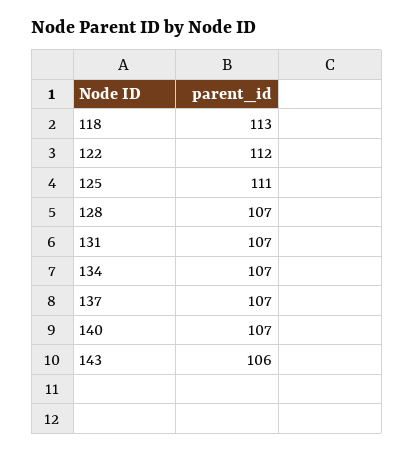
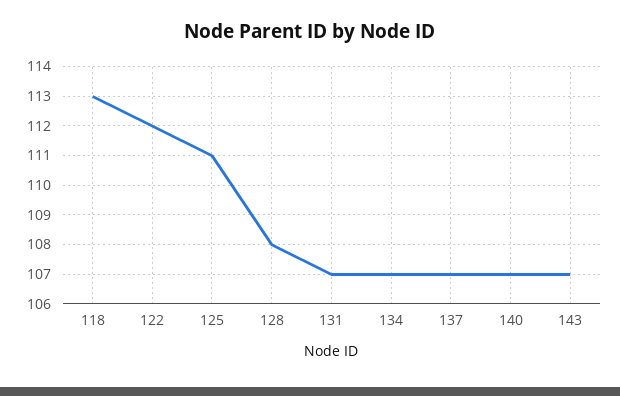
128: 107 -> 108
143: 106 -> 107

